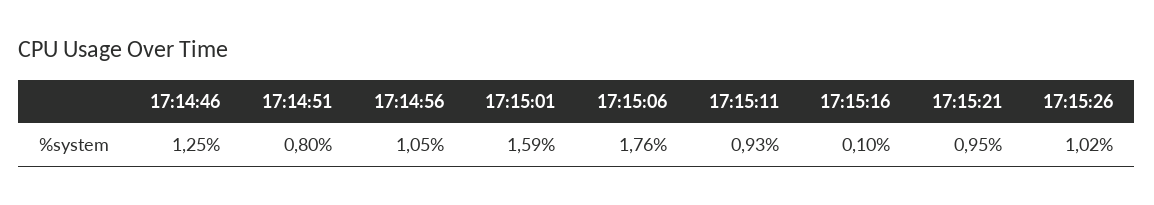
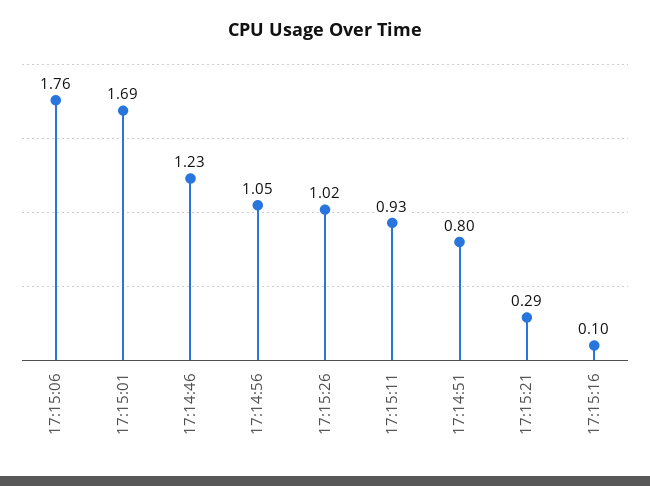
17:14:46: 1.25 -> 1.23
17:15:01: 1.59 -> 1.69
17:15:21: 0.95 -> 0.29

